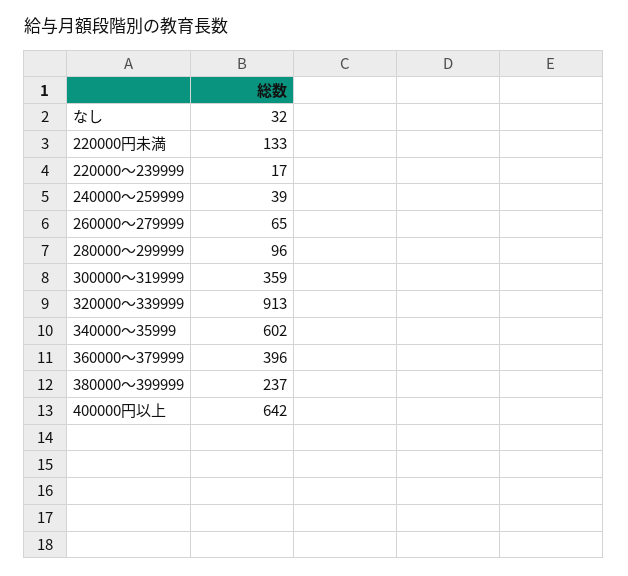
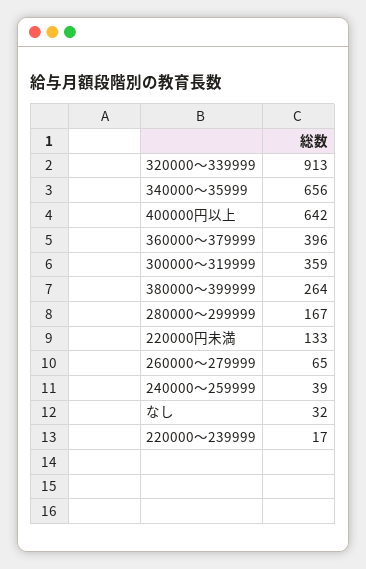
280000～299999: 96 -> 167
340000～35999: 602 -> 656
380000～399999: 237 -> 264

